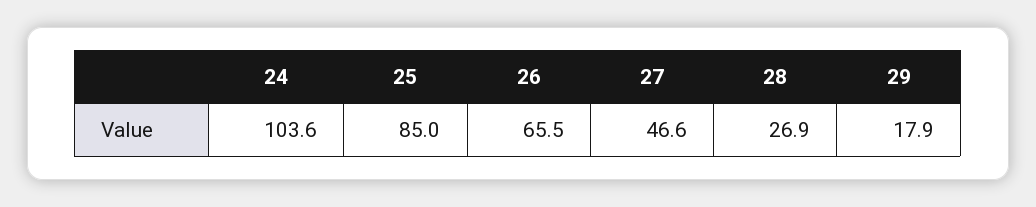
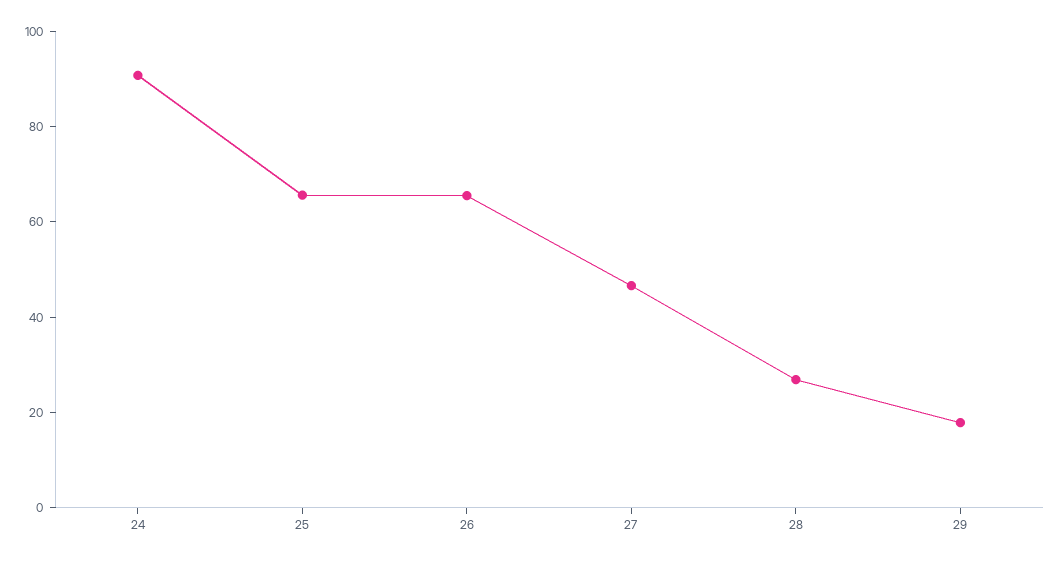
24: 103.6 -> 90
25: 85 -> 65

